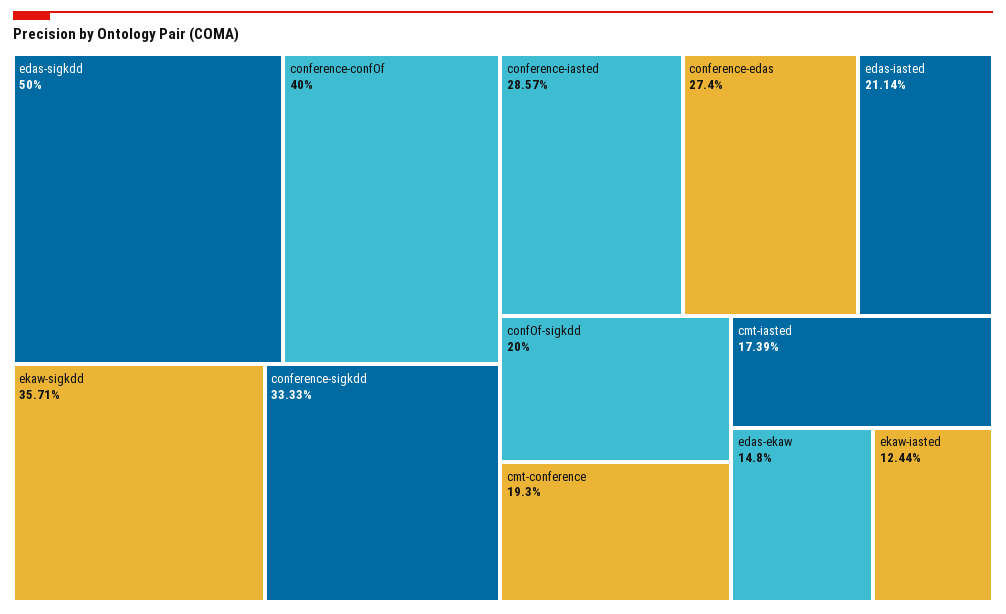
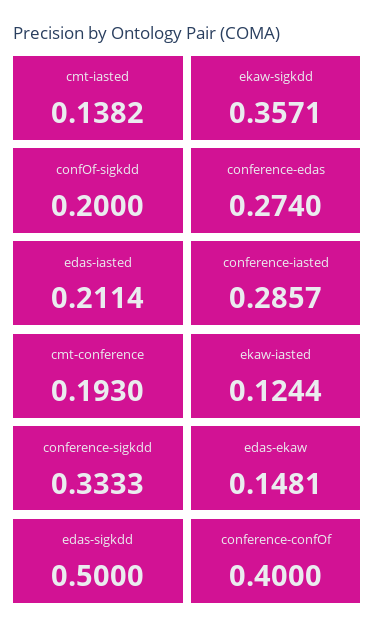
cmt-iasted: 0.1739 -> 0.1382
edas-ekaw: 0.148 -> 0.1481

